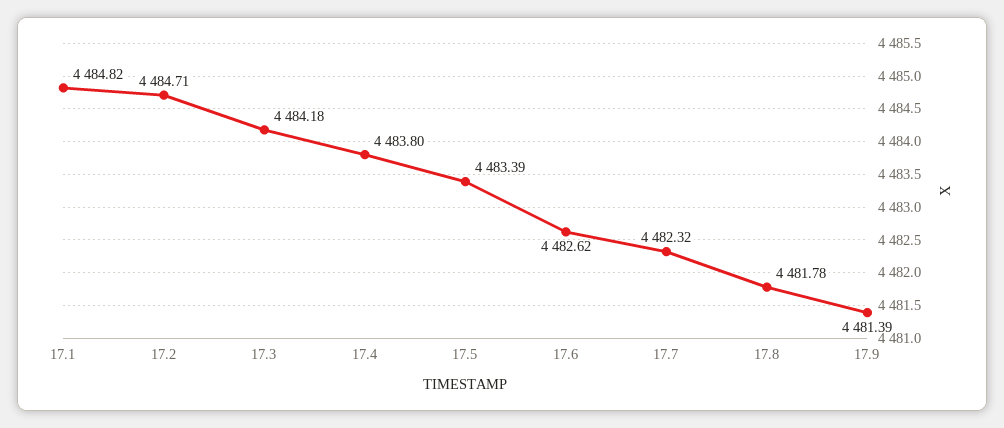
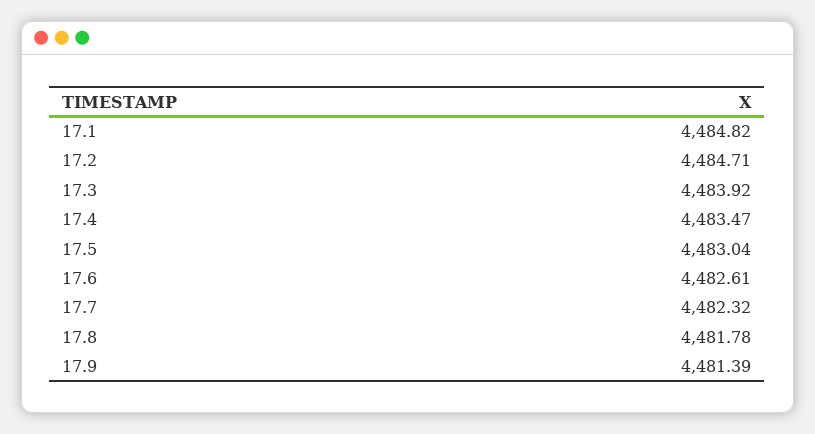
17.3: 4484.18 -> 4483.92
17.4: 4483.8 -> 4483.47
17.5: 4483.39 -> 4483.04
17.6: 4482.62 -> 4482.61

